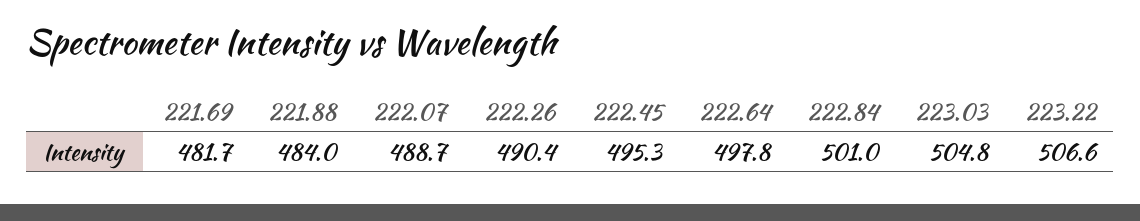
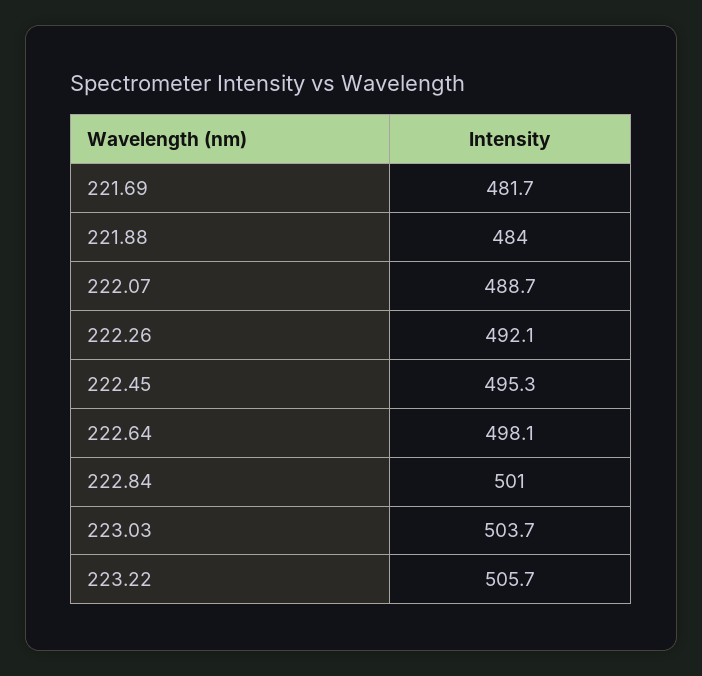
222.26: 490.4 -> 492.1
222.64: 497.8 -> 498.1
223.03: 504.8 -> 503.7
223.22: 506.6 -> 505.7

